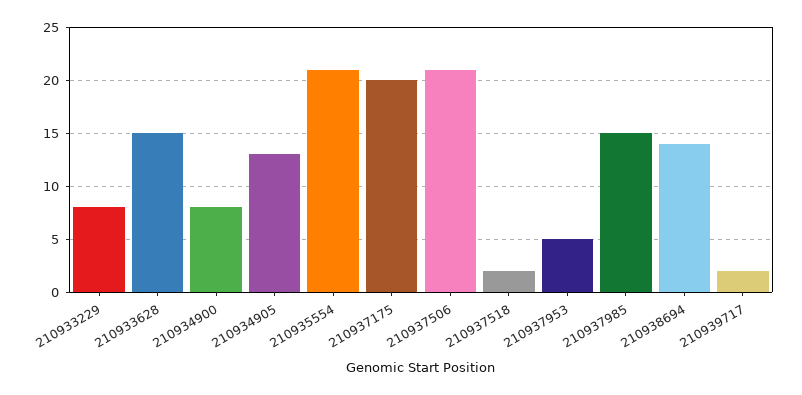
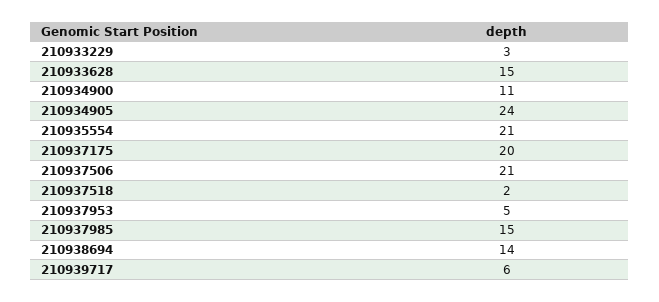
210933229: 8 -> 3
210934900: 8 -> 11
210934905: 13 -> 24
210939717: 2 -> 6

